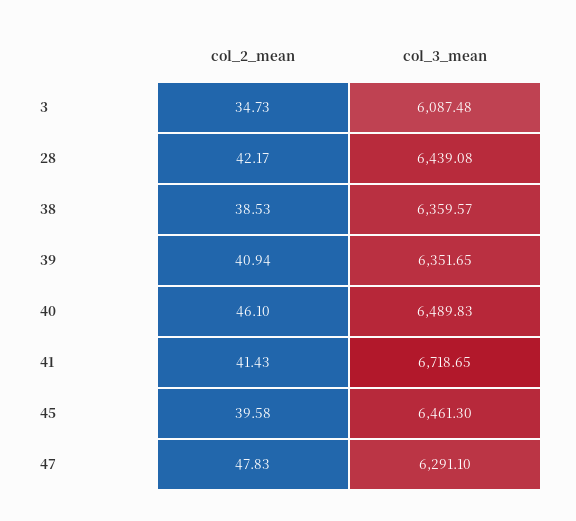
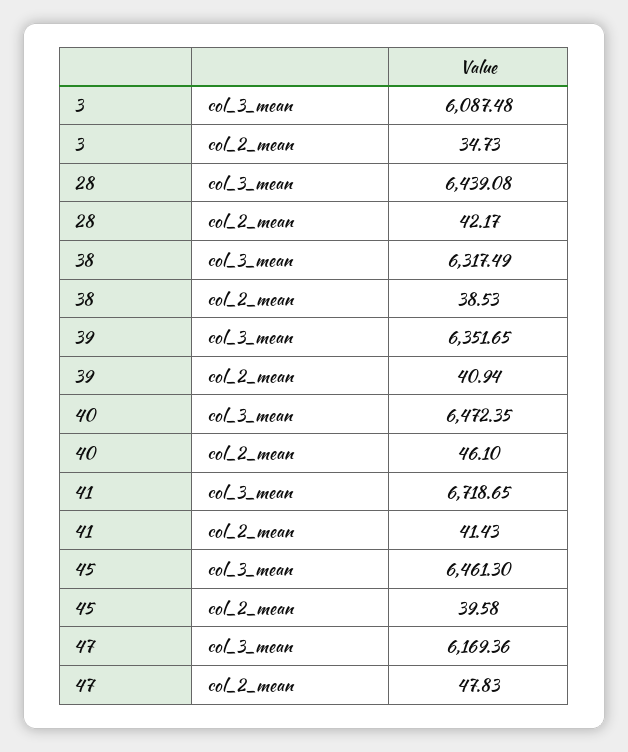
col_3_mean, 38: 6359.57 -> 6317.49
col_3_mean, 40: 6489.83 -> 6472.35
col_3_mean, 47: 6291.1 -> 6169.36

